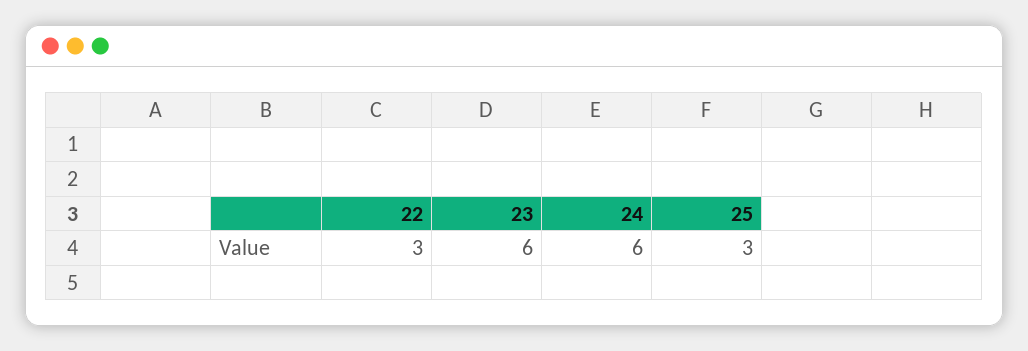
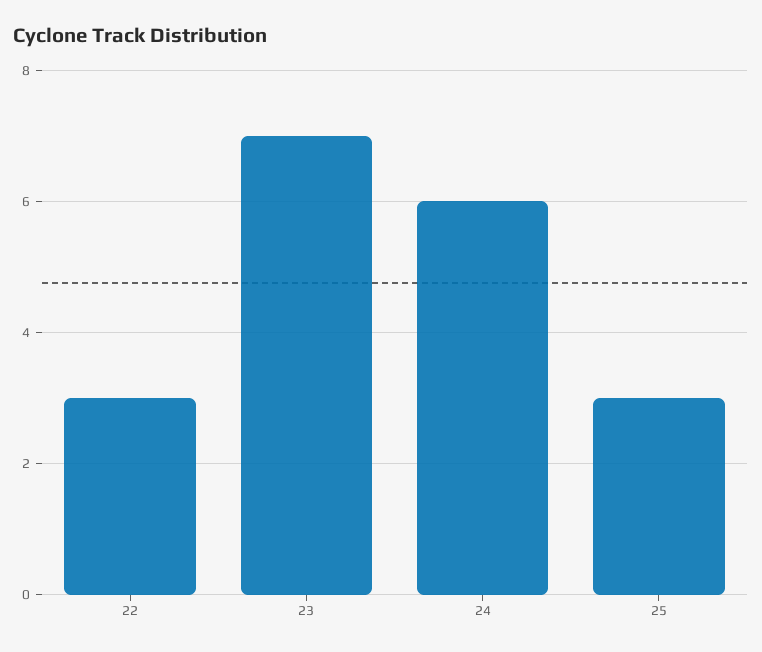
23: 6 -> 7

